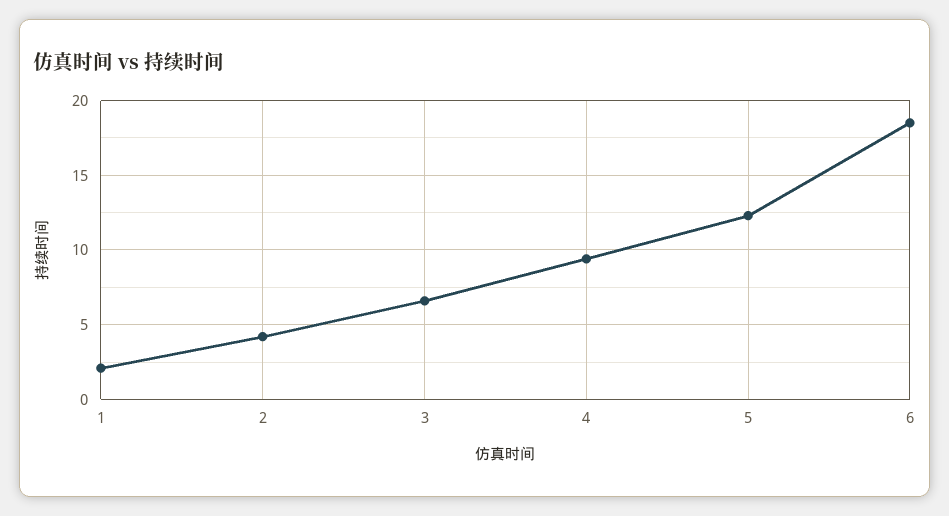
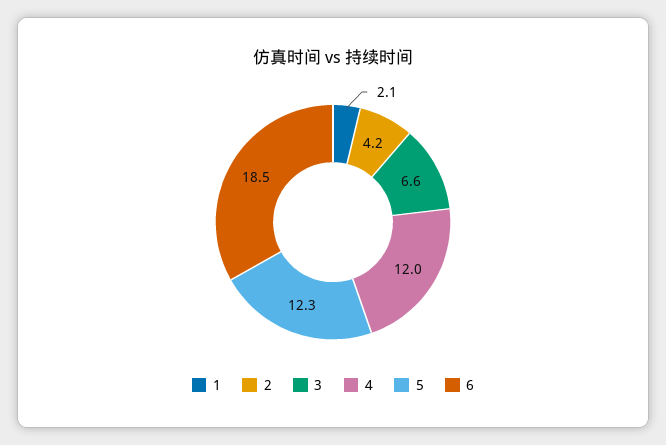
4: 9.5 -> 12

